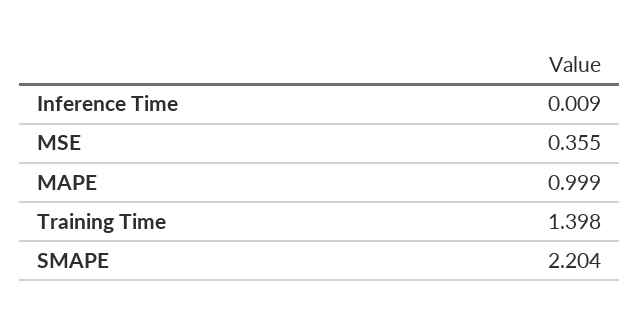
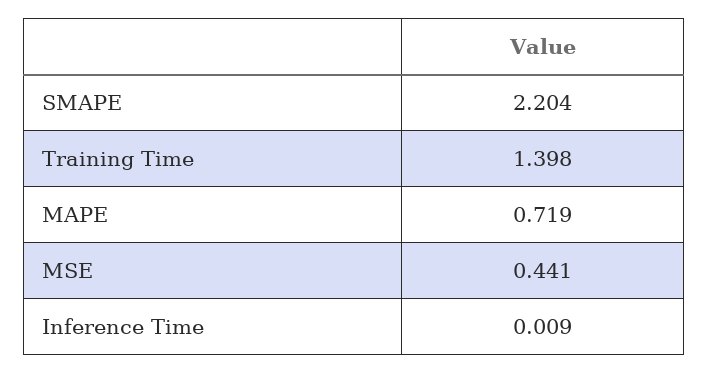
MSE: 0.355 -> 0.441
MAPE: 0.999 -> 0.719

